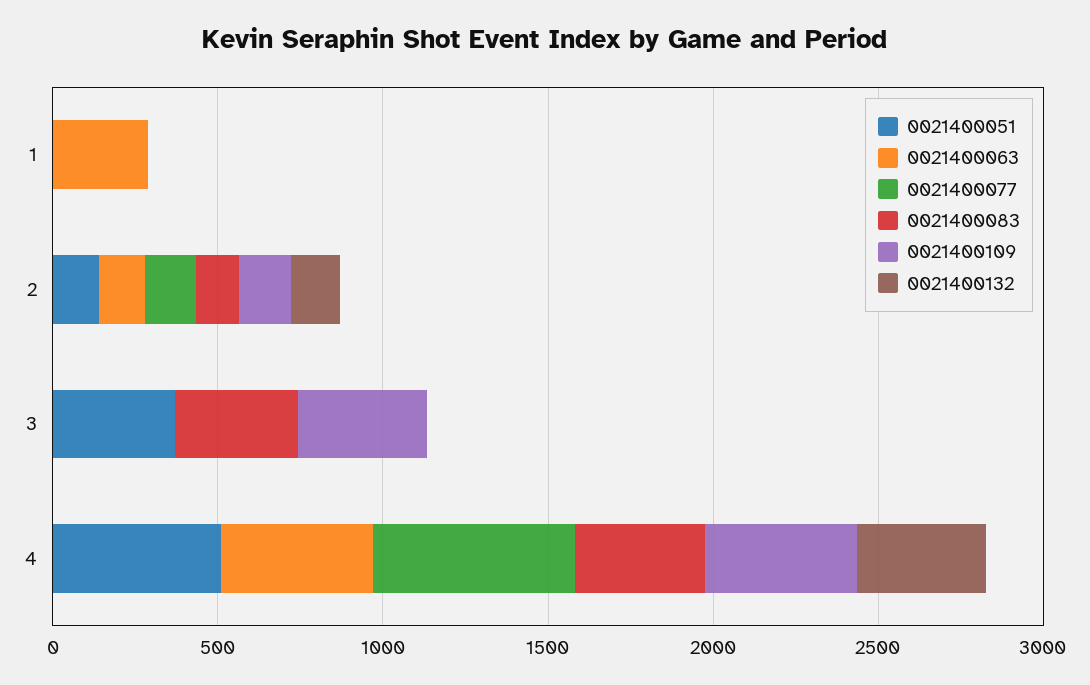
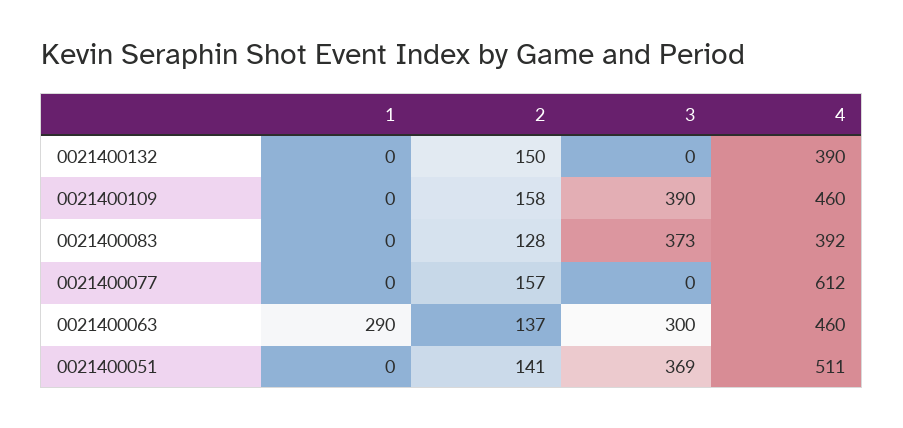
0021400063, 3: 0 -> 300

